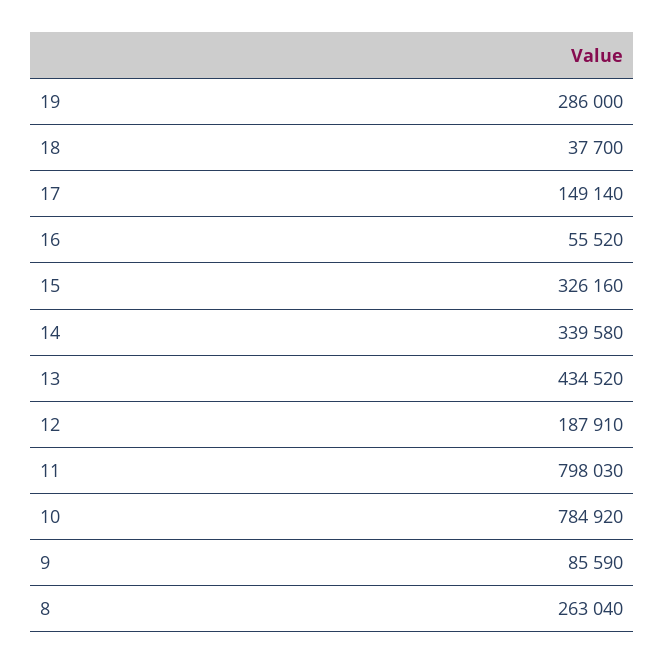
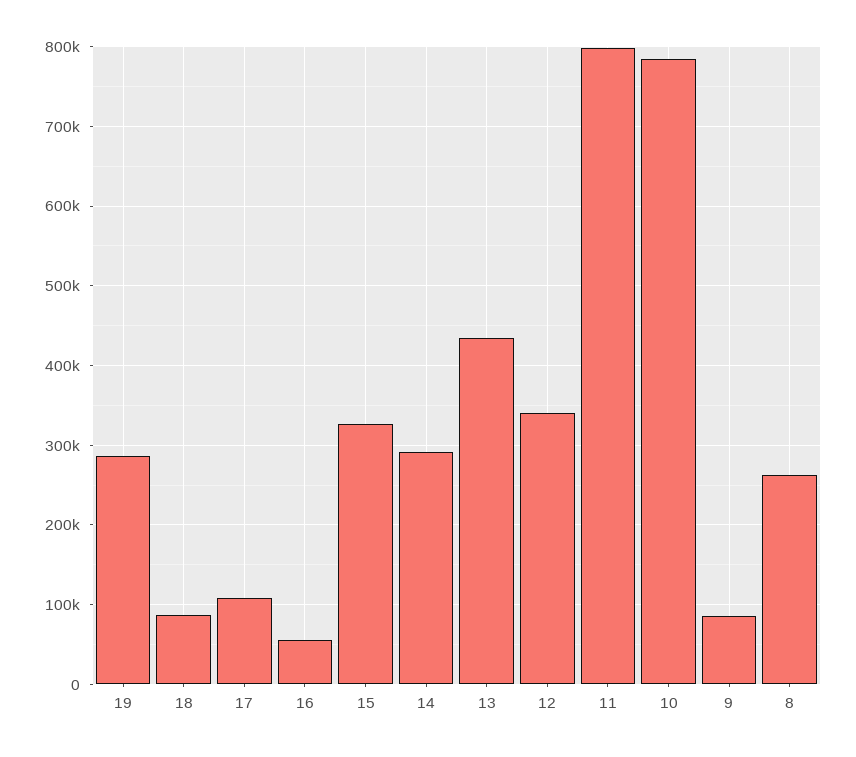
18: 37700 -> 90000
17: 149140 -> 110000
14: 339580 -> 290000
12: 187910 -> 340000

